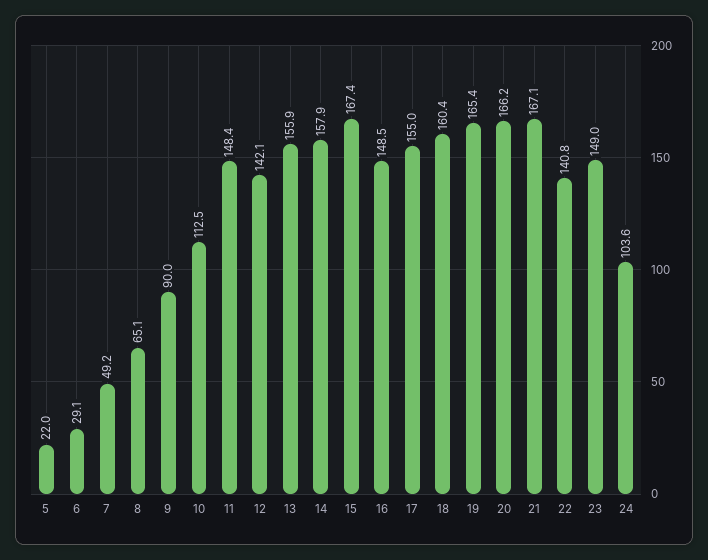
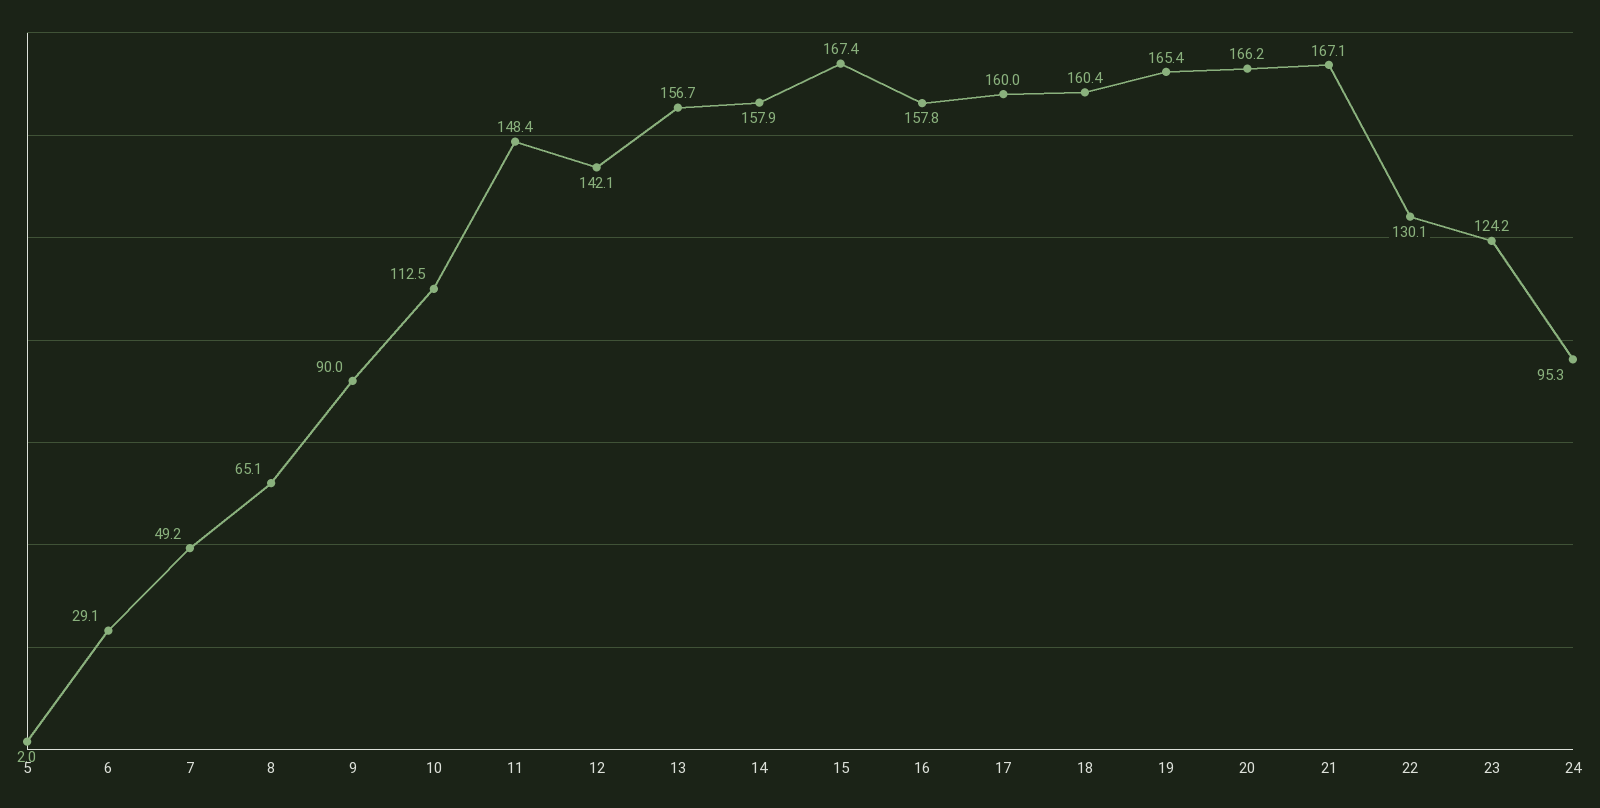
5: 22 -> 2
13: 155.9 -> 156.7
16: 148.5 -> 157.8
17: 155 -> 160
22: 140.8 -> 130.1
23: 149 -> 124.2
24: 103.6 -> 95.3

